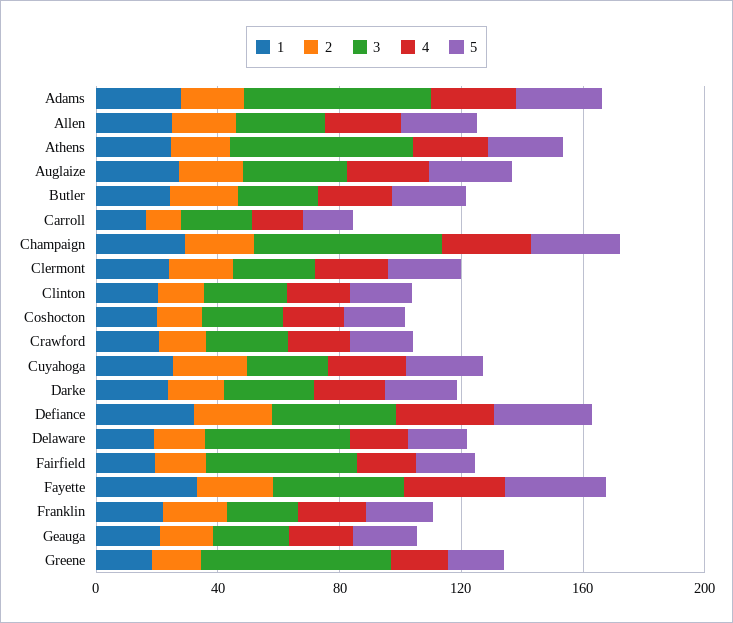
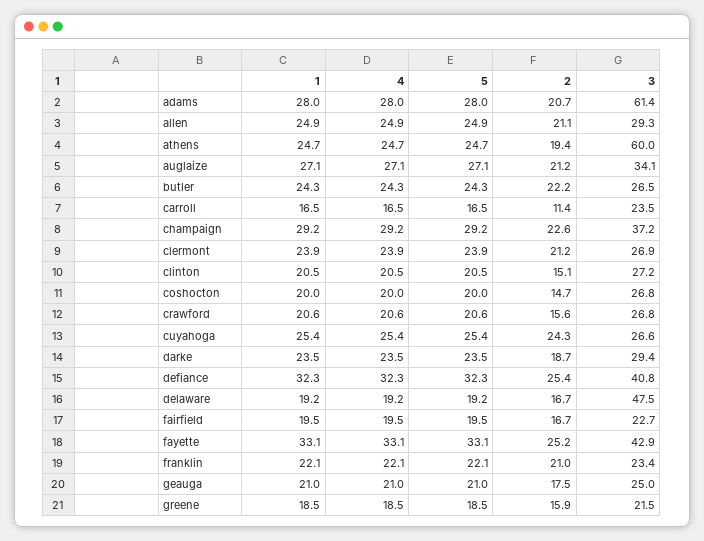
3, Champaign: 60 -> 37.2
3, Fairfield: 50 -> 22.7
3, Greene: 60 -> 21.5

